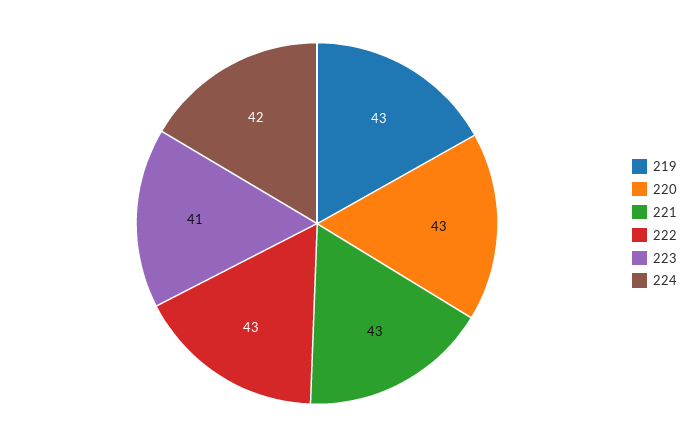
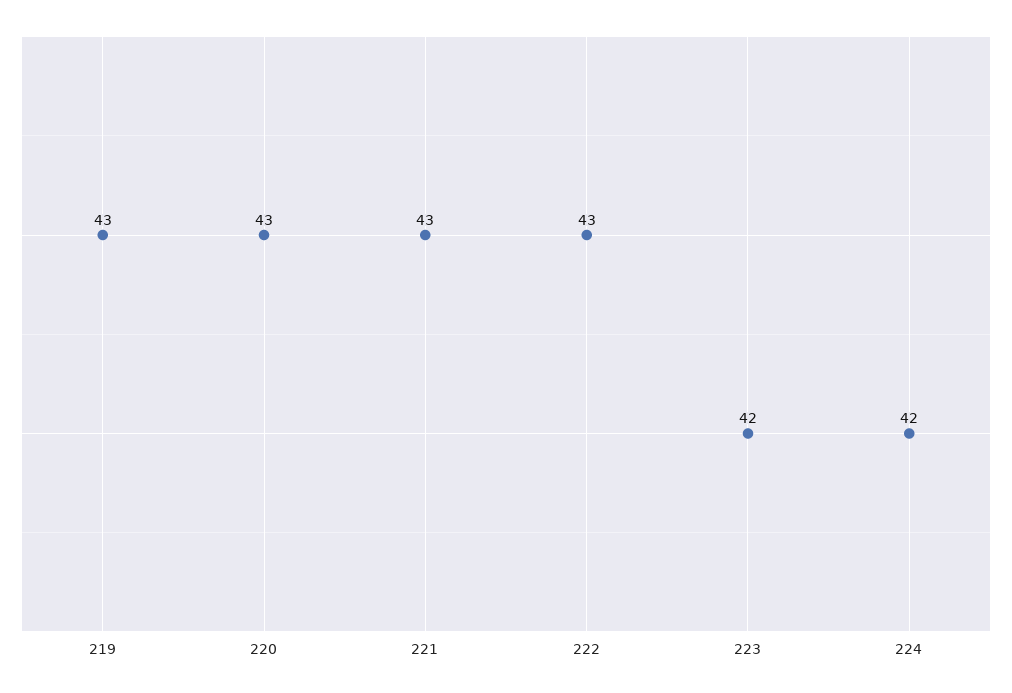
223: 41 -> 42

